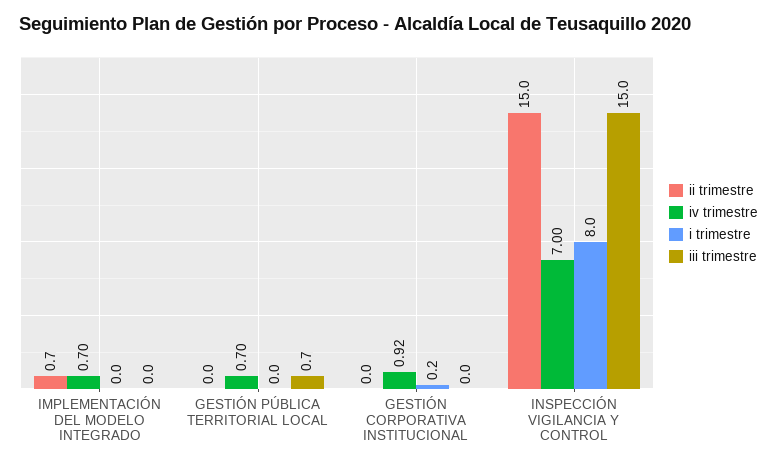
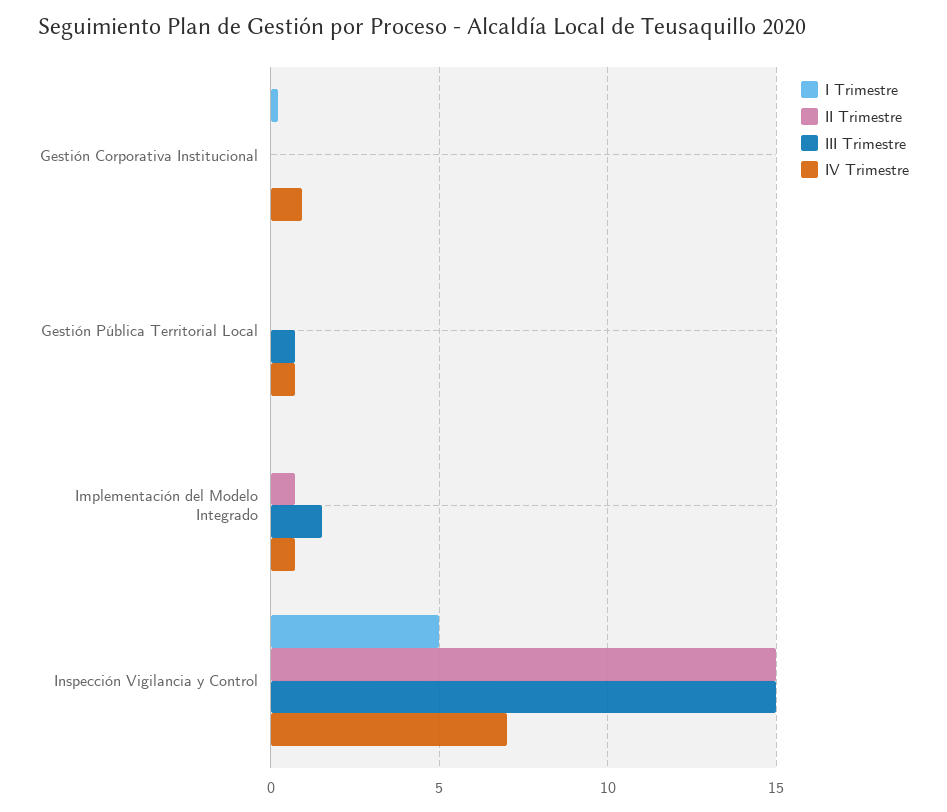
iii trimestre, IMPLEMENTACIÓN DEL MODELO INTEGRADO: 0 -> 1.5
i trimestre, INSPECCIÓN VIGILANCIA Y CONTROL: 8 -> 5

